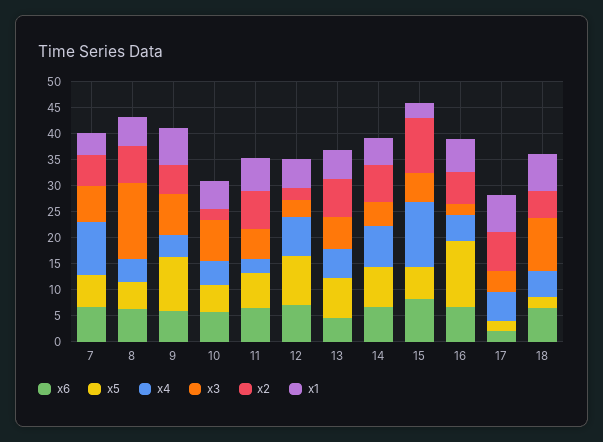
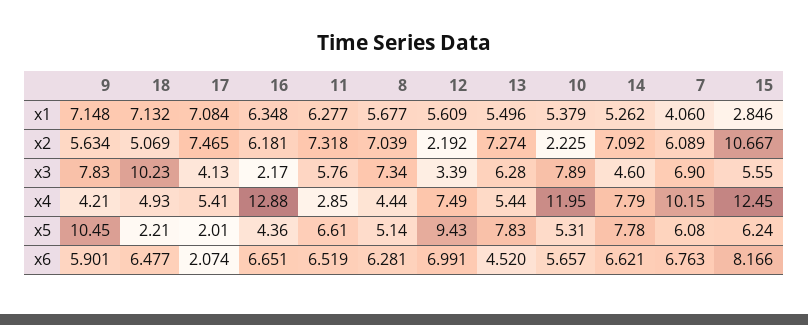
x3, 8: 15 -> 7.34
x4, 10: 5 -> 11.95
x5, 16: 12.5 -> 4.36
x4, 16: 5 -> 12.88

